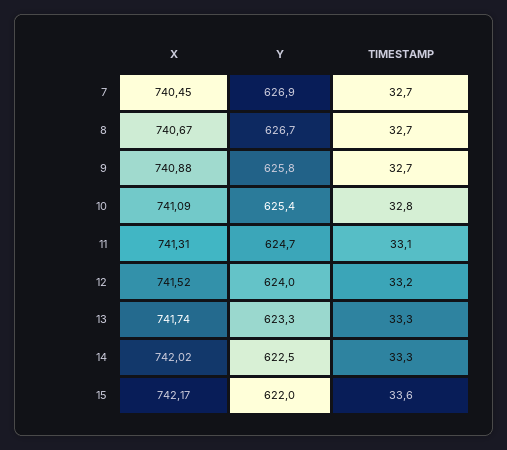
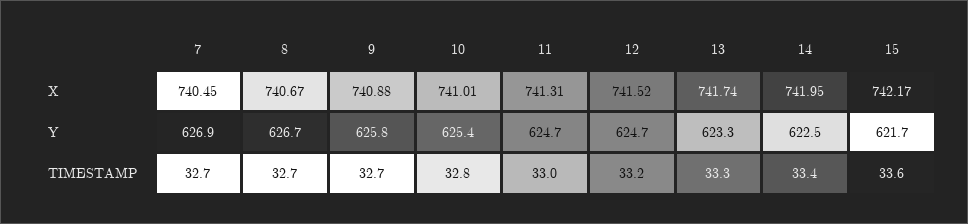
X, 10: 741.09 -> 741.01
TIMESTAMP, 11: 33.1 -> 33
Y, 12: 624 -> 624.7
X, 14: 742.02 -> 741.95
TIMESTAMP, 14: 33.3 -> 33.4
Y, 15: 622 -> 621.7

